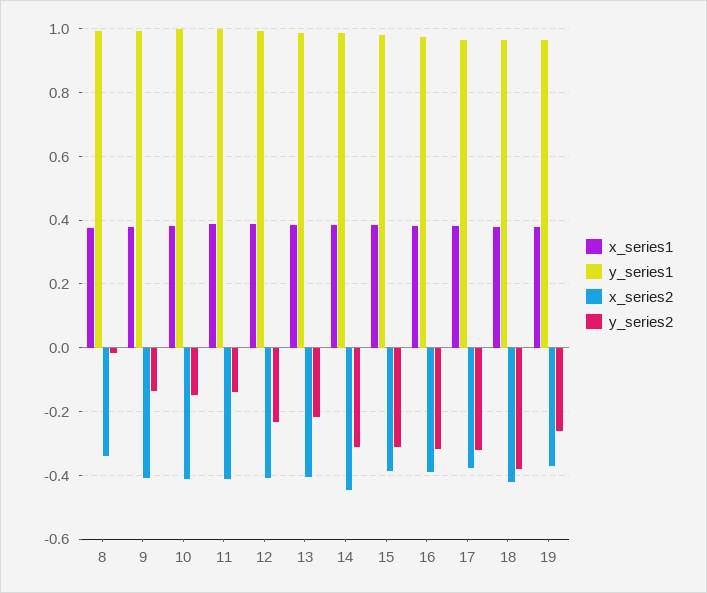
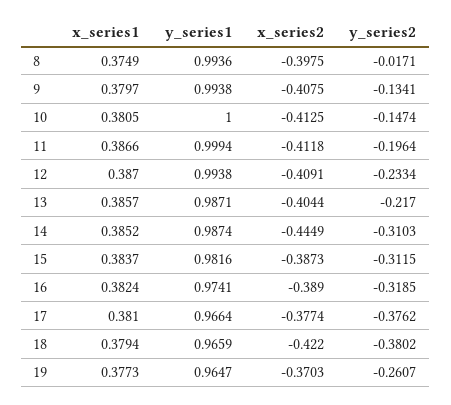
x_series2, 8: -0.34 -> -0.3975
y_series2, 11: -0.14 -> -0.1964
y_series2, 17: -0.32 -> -0.3762

